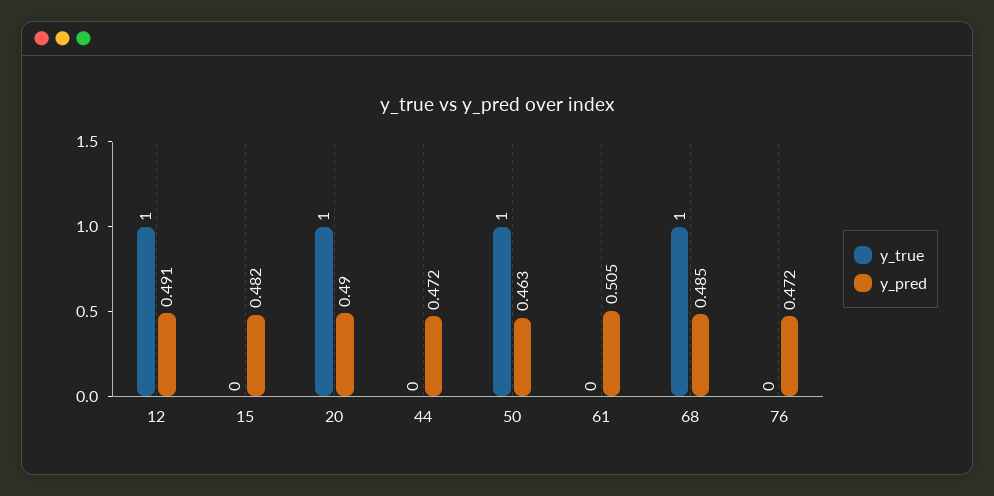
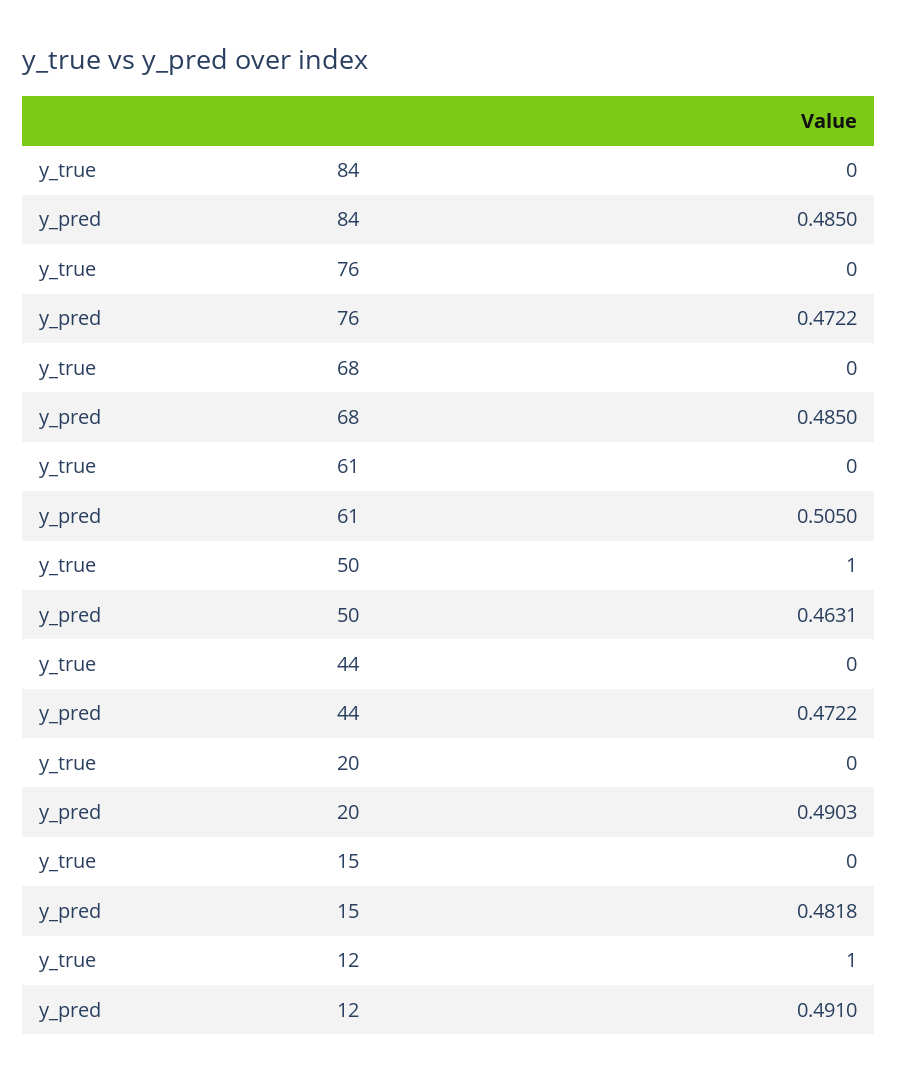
y_true, 20: 1 -> 0
y_true, 68: 1 -> 0
y_true, 84: none -> 0
y_pred, 84: none -> 0.485

